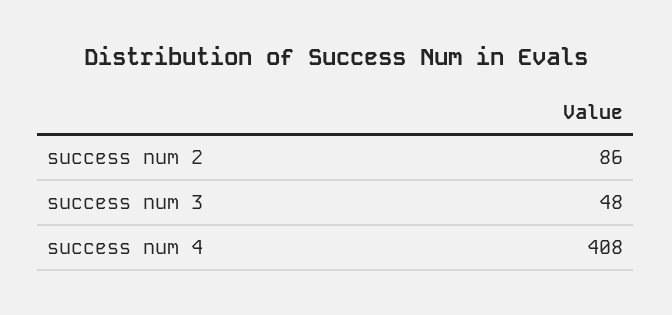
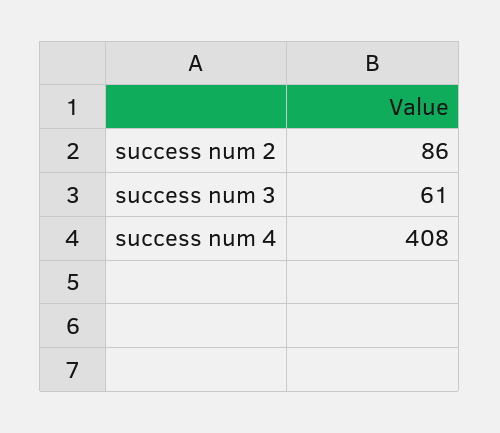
success num 3: 48 -> 61

